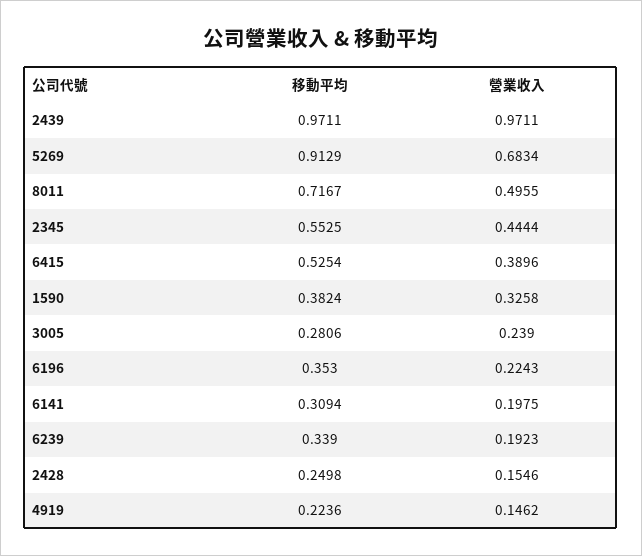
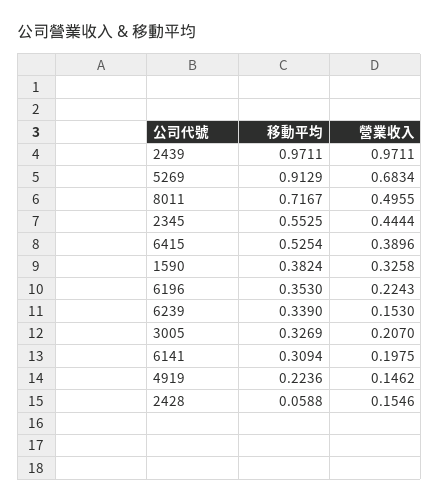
移動平均, 3005: 0.2806 -> 0.3269
營業收入, 3005: 0.239 -> 0.207
營業收入, 6239: 0.1923 -> 0.153
移動平均, 2428: 0.2498 -> 0.0588

